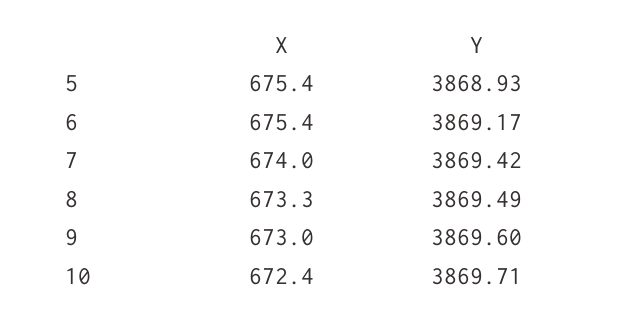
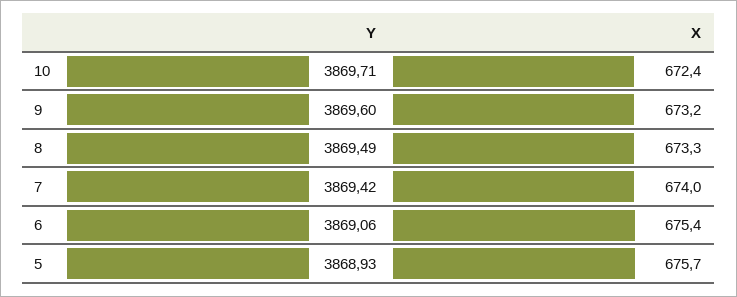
X, 5: 675.4 -> 675.7
Y, 6: 3869.17 -> 3869.06
X, 9: 673 -> 673.2

